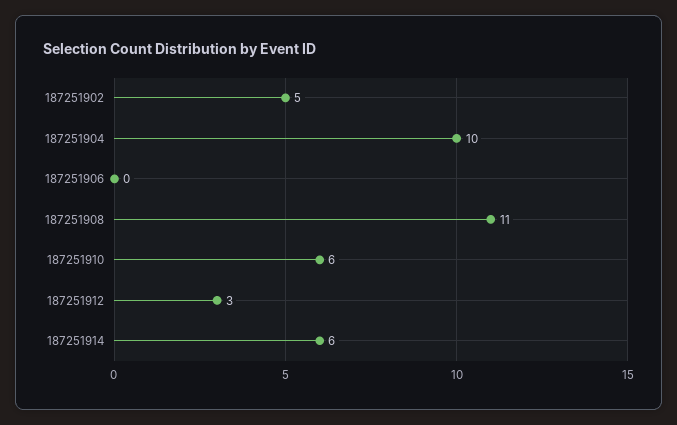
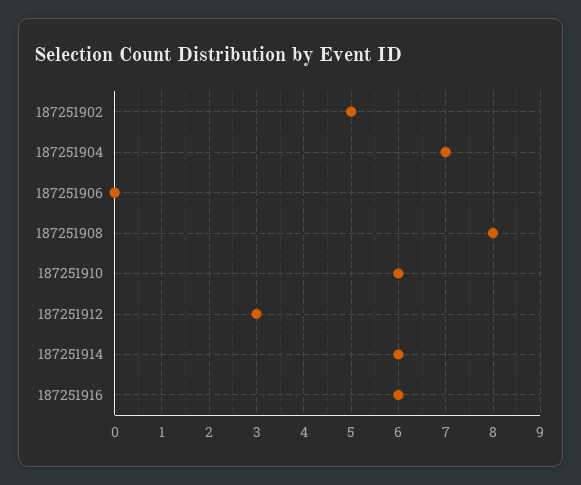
187251904: 10 -> 7
187251908: 11 -> 8
187251916: none -> 6

